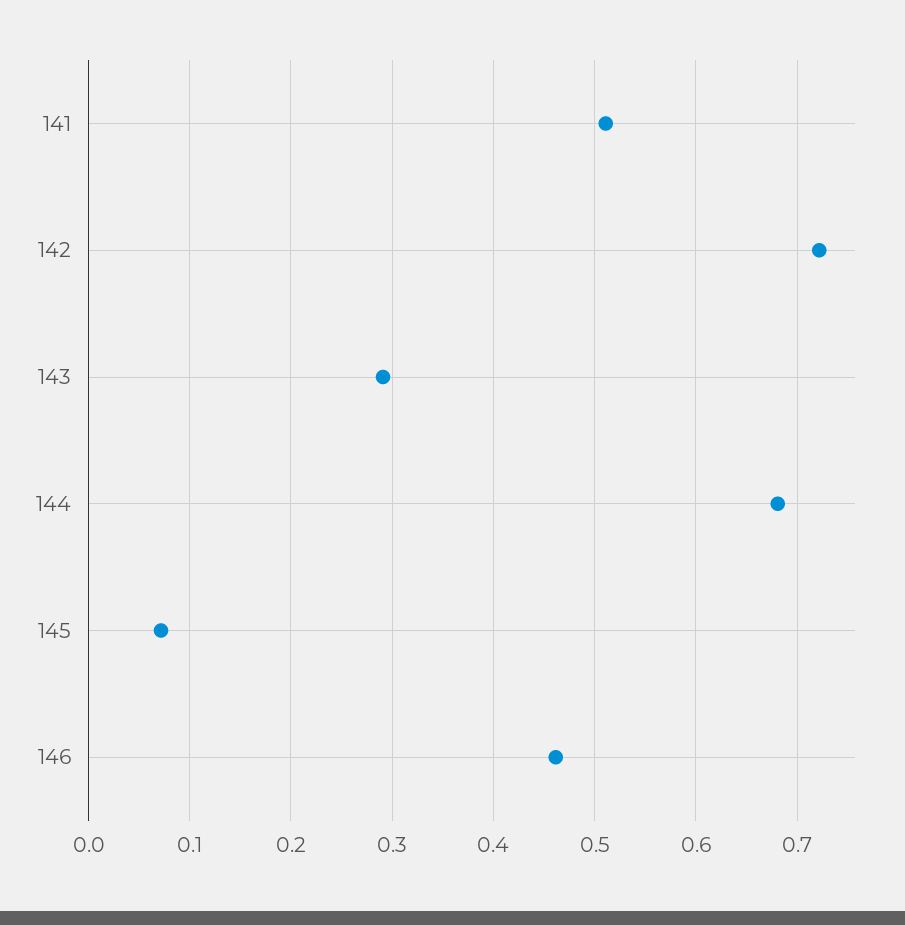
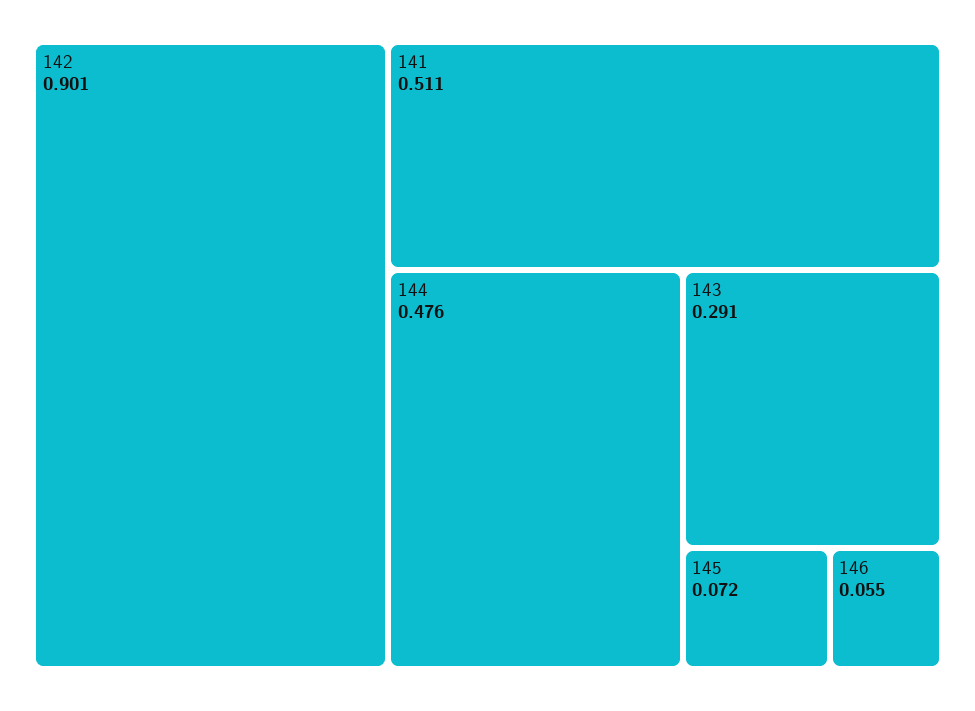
142: 0.72 -> 0.901
144: 0.68 -> 0.476
146: 0.46 -> 0.055

